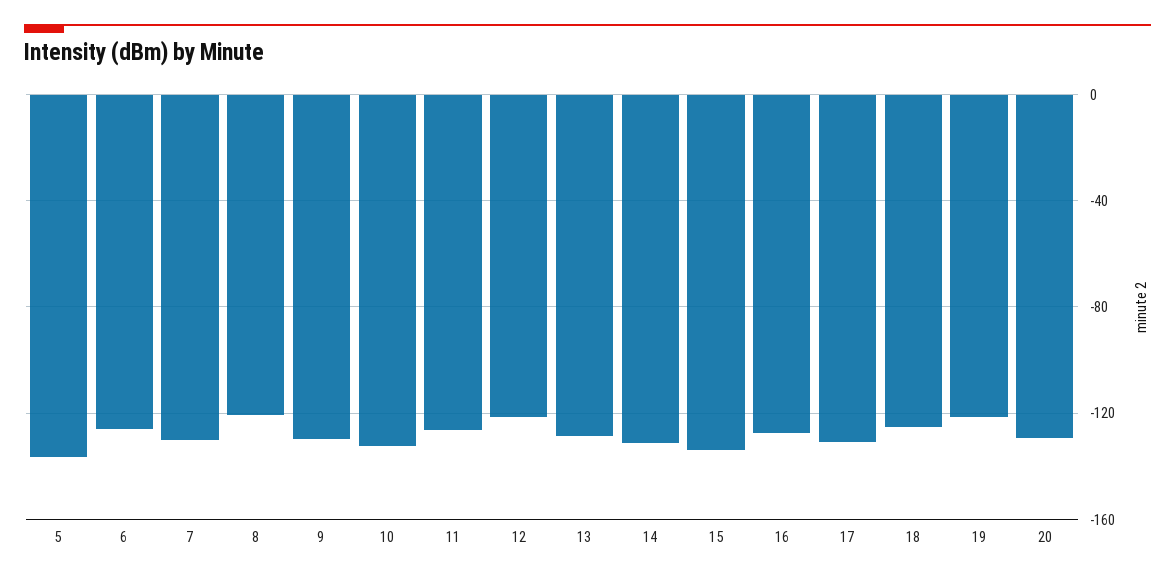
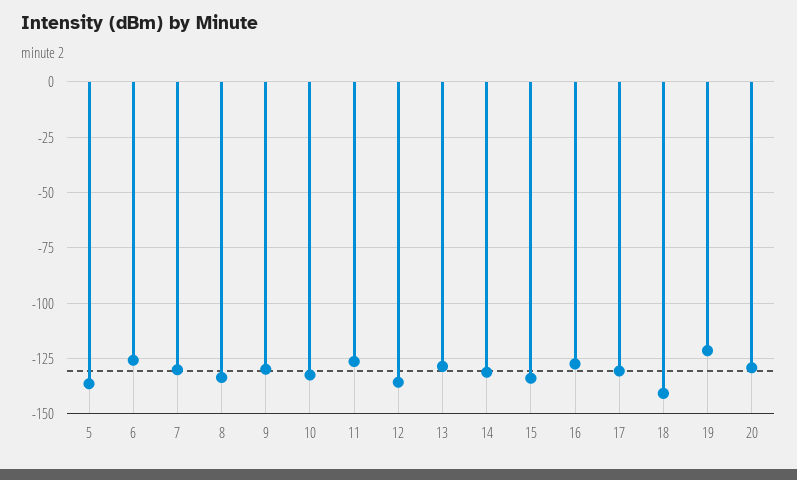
8: -120 -> -135
12: -120 -> -135
18: -125 -> -140

